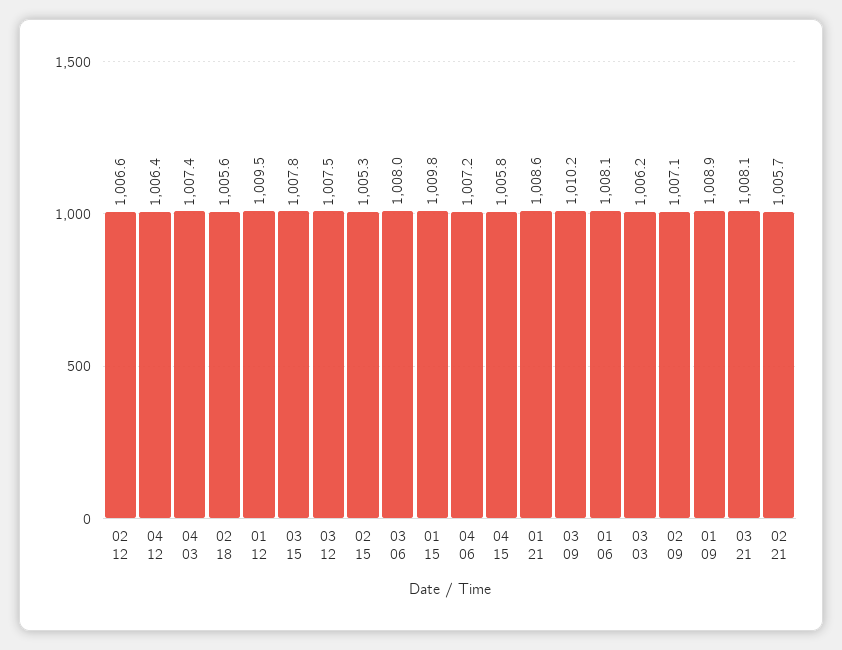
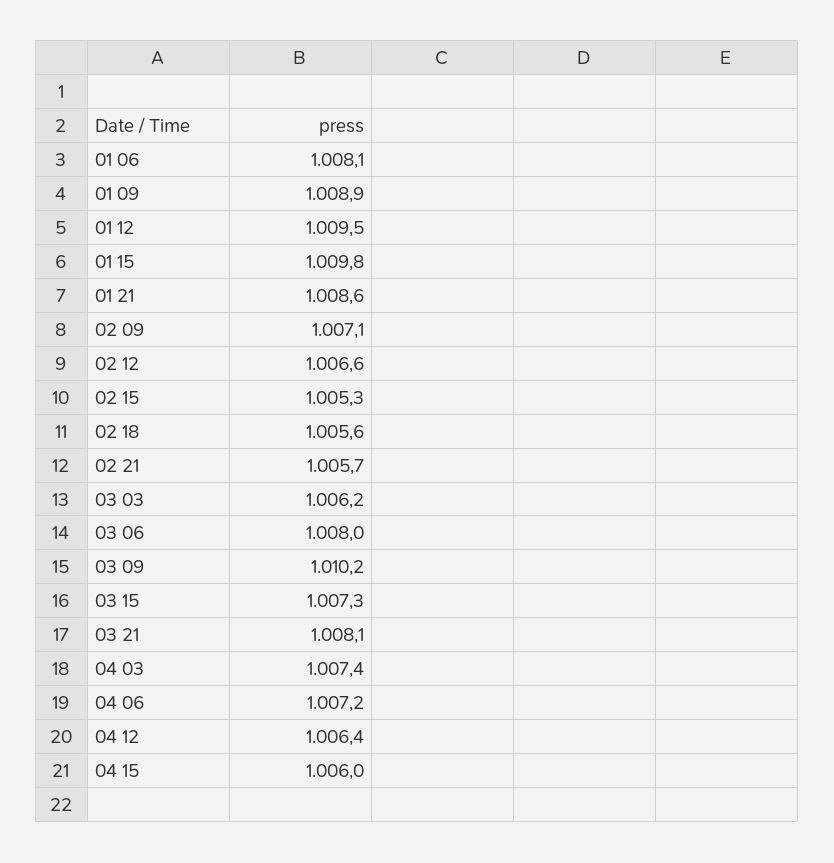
03 15: 1007.8 -> 1007.3
03 12: 1007.5 -> none
04 15: 1005.8 -> 1006

